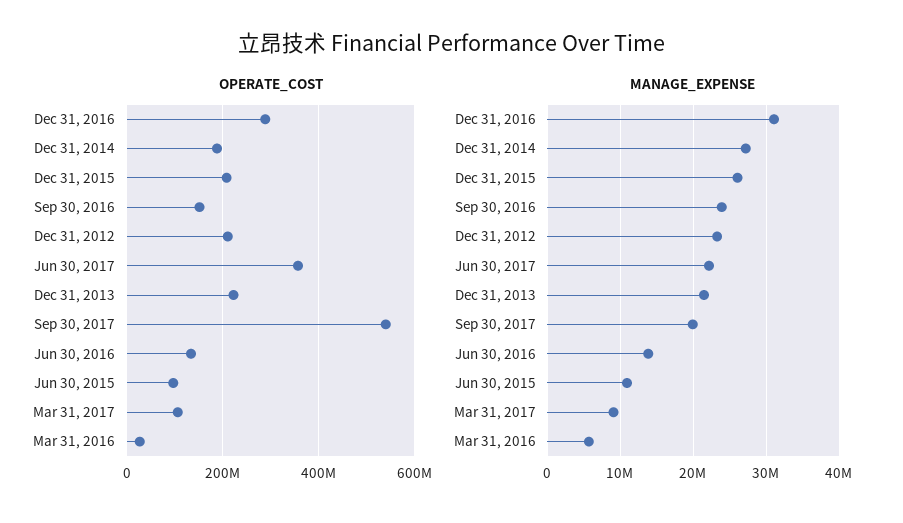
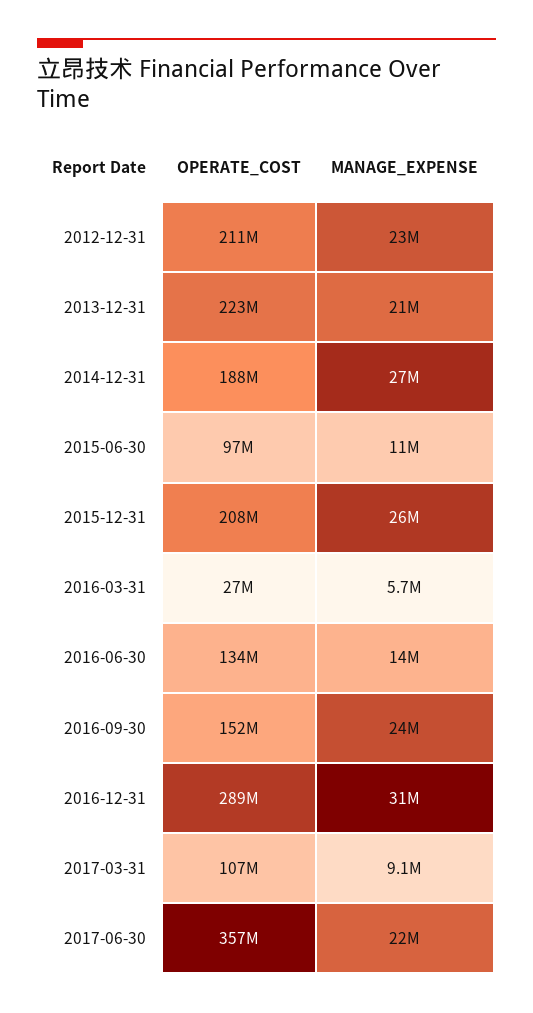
OPERATE_COST, Sep 30, 2017: 540000000 -> none
MANAGE_EXPENSE, Sep 30, 2017: 20000000 -> none

